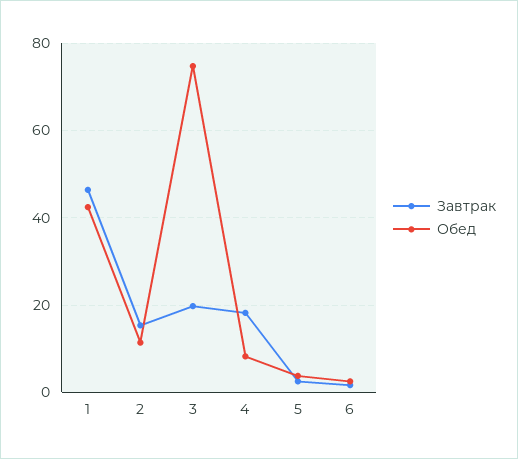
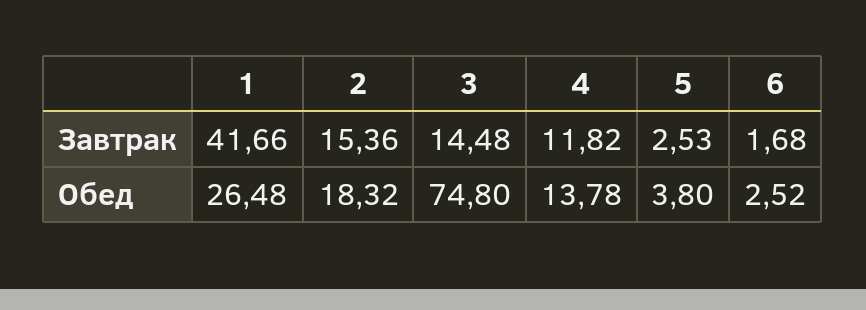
Завтрак, 1: 46 -> 41.66
Обед, 1: 42 -> 26.48
Обед, 2: 12 -> 18.32
Завтрак, 3: 20 -> 14.48
Завтрак, 4: 18 -> 11.82
Обед, 4: 8 -> 13.78

